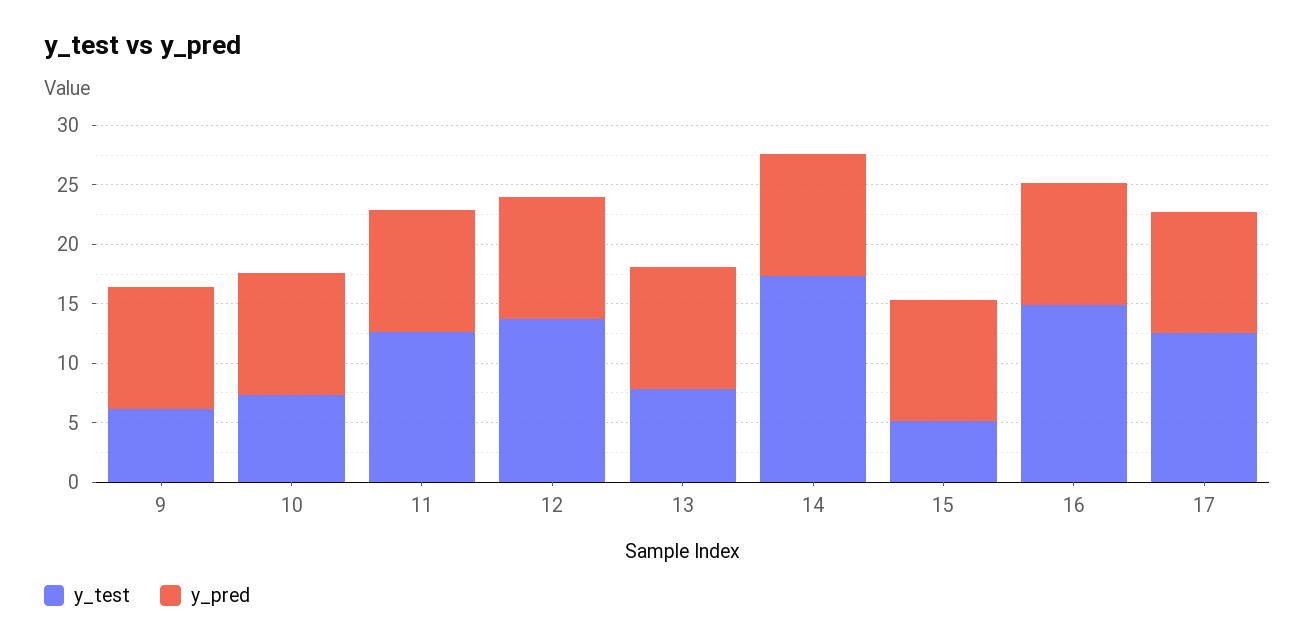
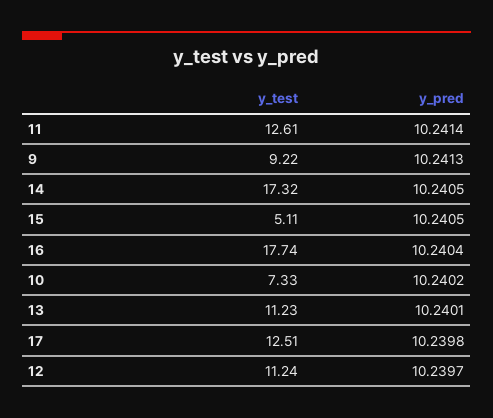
y_test, 9: 6 -> 9.22
y_test, 12: 14 -> 11.24
y_test, 13: 8 -> 11.23
y_test, 16: 15 -> 17.74

